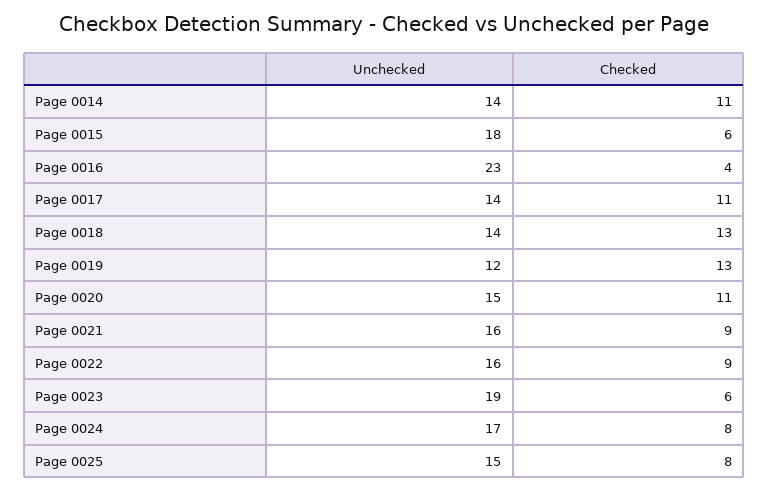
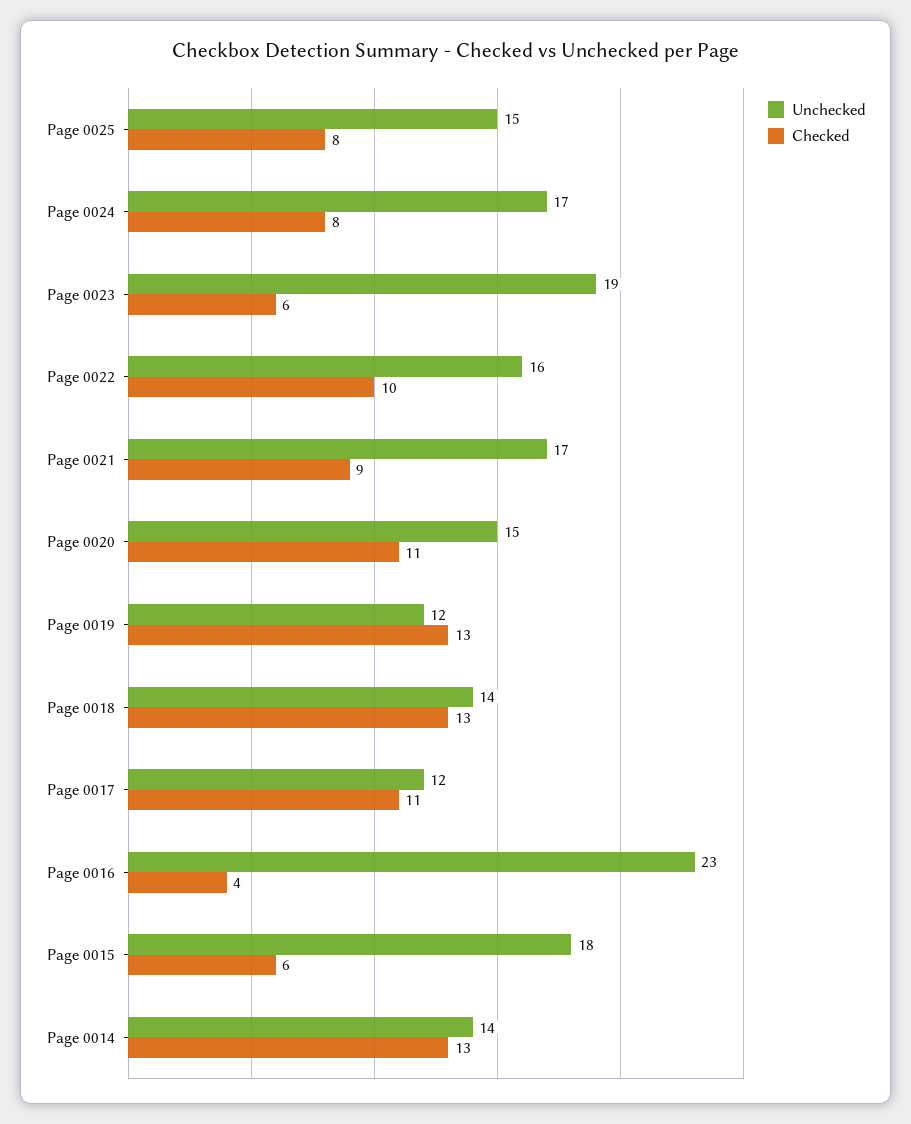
Checked, Page 0014: 11 -> 13
Unchecked, Page 0017: 14 -> 12
Unchecked, Page 0021: 16 -> 17
Checked, Page 0022: 9 -> 10

